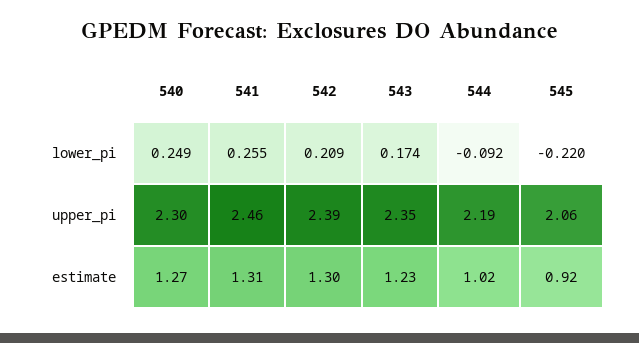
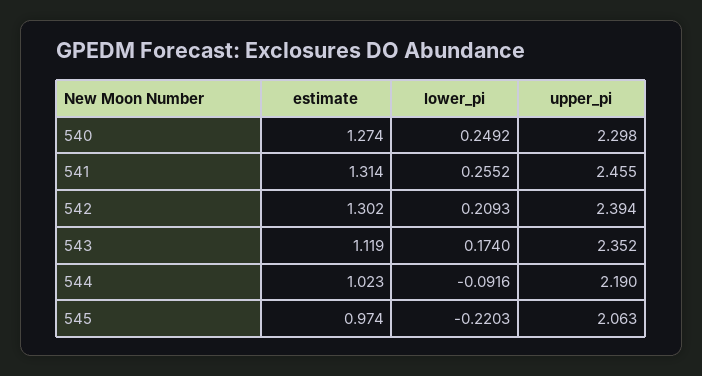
543, estimate: 1.23 -> 1.119
545, estimate: 0.92 -> 0.974

